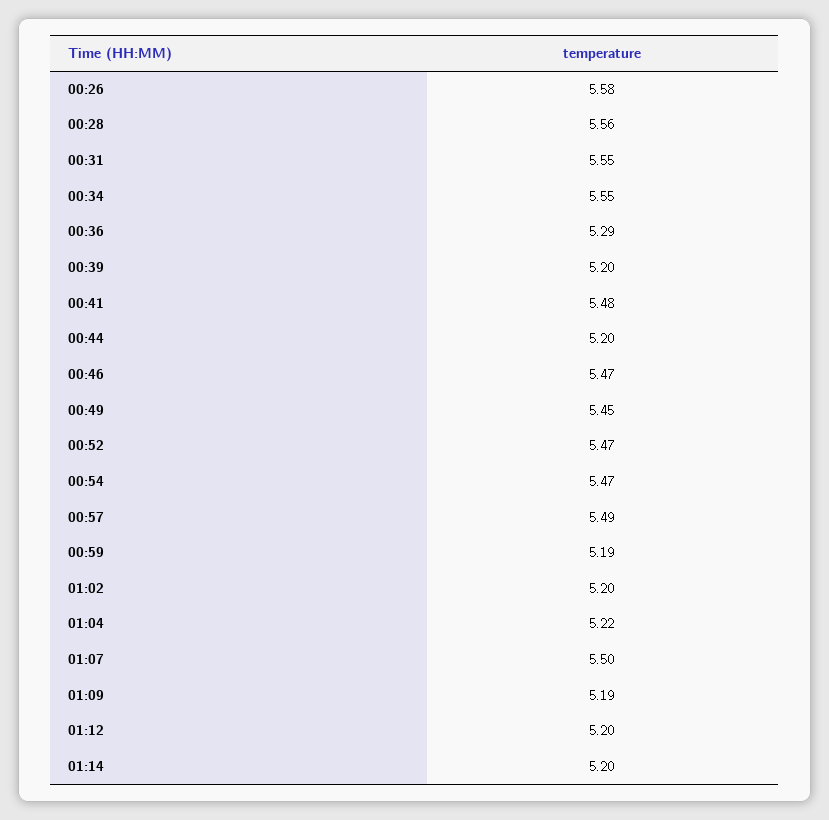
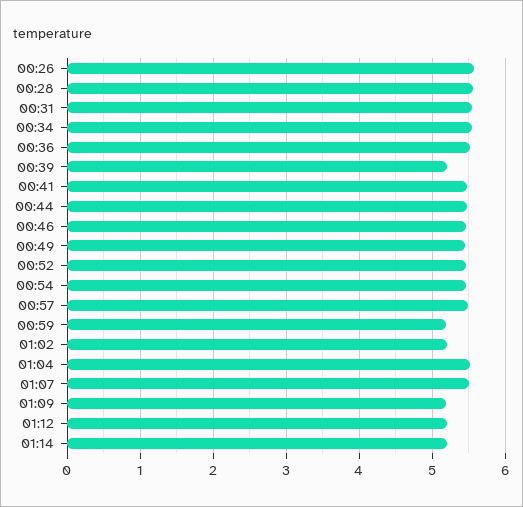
00:36: 5.29 -> 5.5
00:44: 5.2 -> 5.5
01:04: 5.22 -> 5.5

